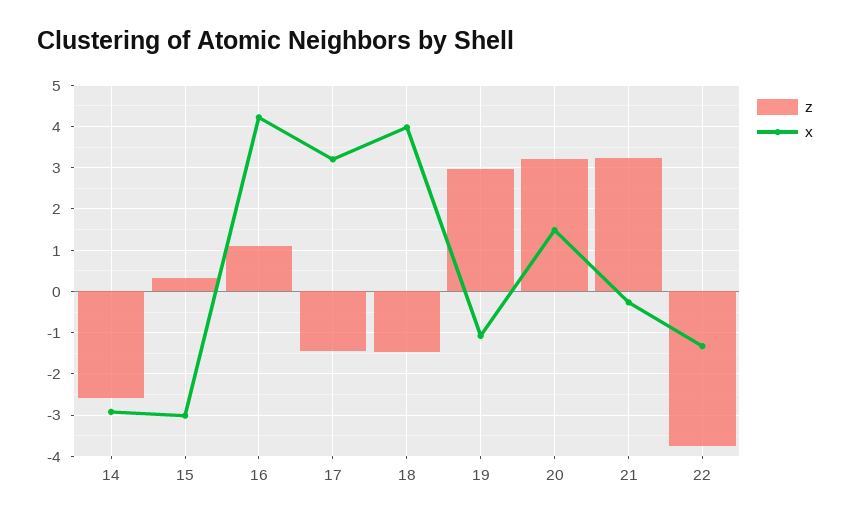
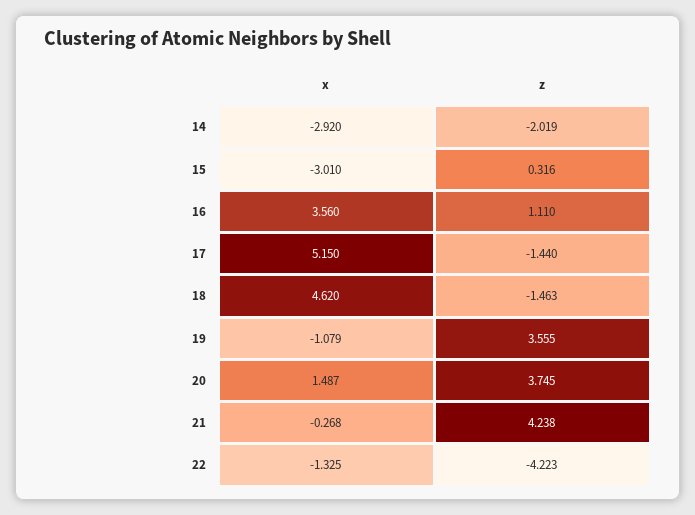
z, 14: -2.6 -> -2.019
x, 16: 4.2 -> 3.56
x, 17: 3.2 -> 5.15
x, 18: 4 -> 4.62
z, 19: 3 -> 3.555
z, 20: 3.2 -> 3.745
z, 21: 3.2 -> 4.238
z, 22: -3.8 -> -4.223

